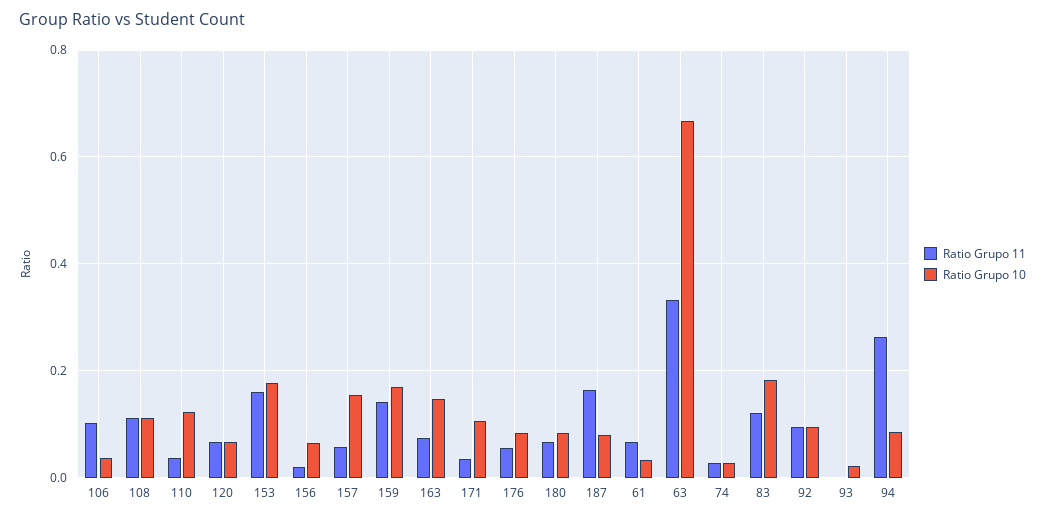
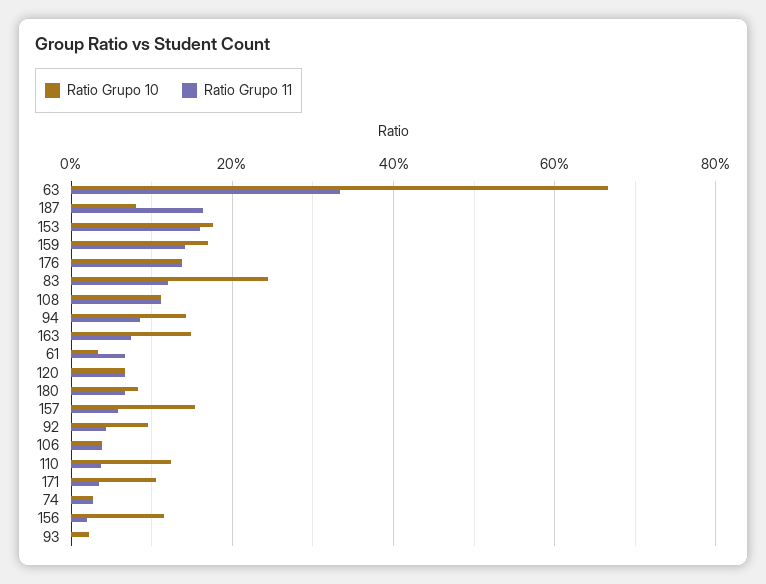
Ratio Grupo 11, 106: 0.1 -> 0.04
Ratio Grupo 10, 156: 0.06 -> 0.12
Ratio Grupo 11, 176: 0.06 -> 0.14
Ratio Grupo 10, 176: 0.08 -> 0.14
Ratio Grupo 10, 83: 0.18 -> 0.24
Ratio Grupo 11, 92: 0.1 -> 0.04
Ratio Grupo 11, 94: 0.26 -> 0.08
Ratio Grupo 10, 94: 0.08 -> 0.14

